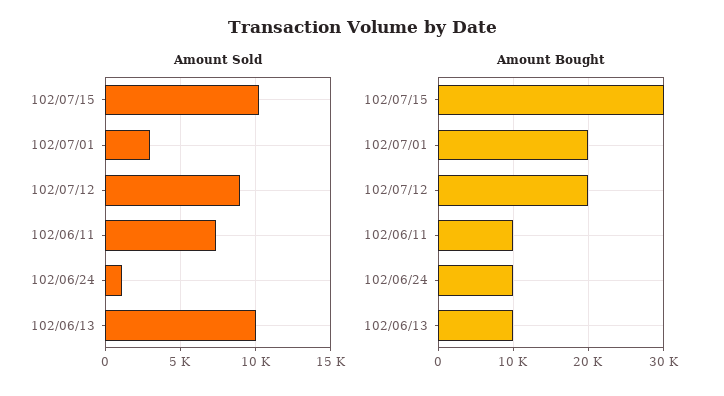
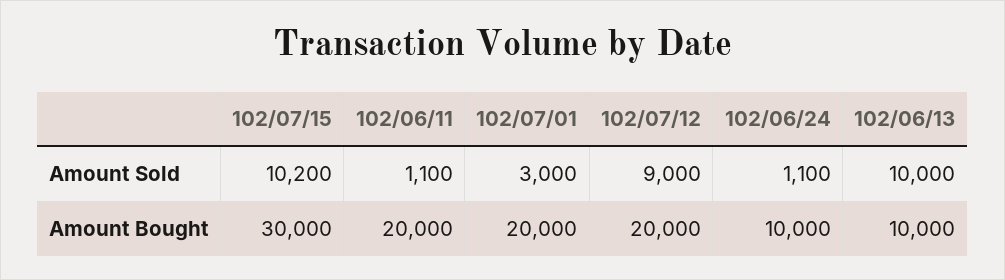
Amount Sold, 102/06/11: 7500 -> 1100
Amount Bought, 102/06/11: 10000 -> 20000

